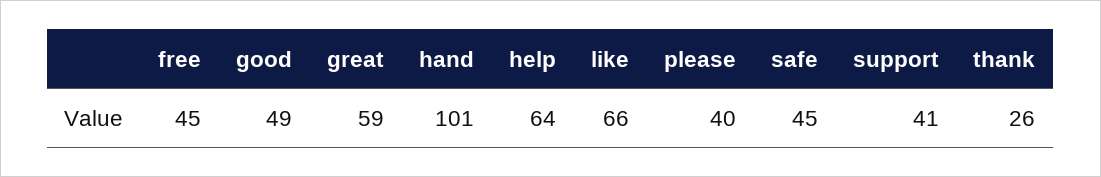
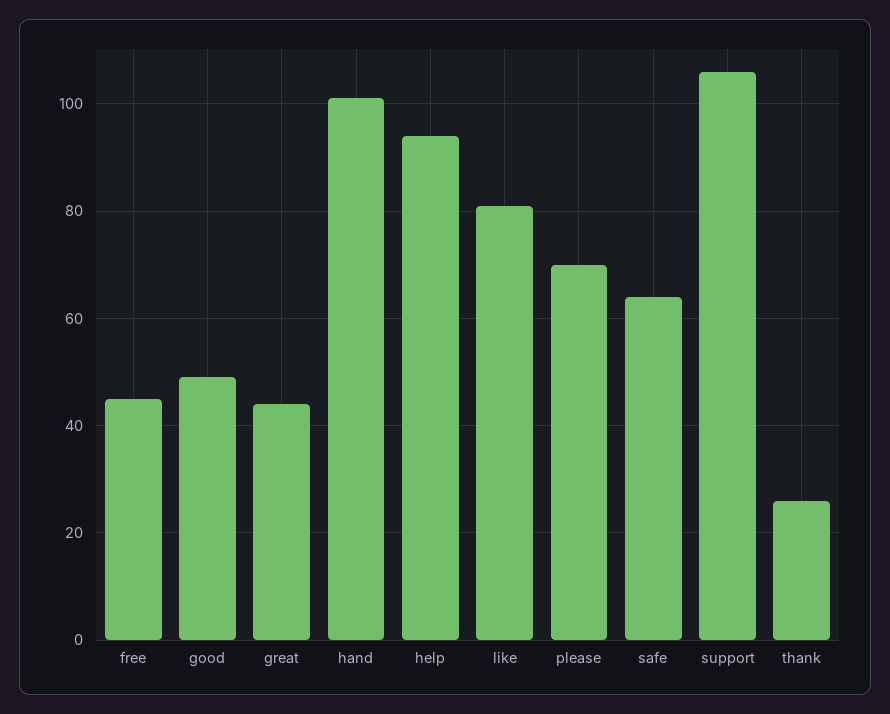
great: 59 -> 45
help: 64 -> 95
like: 66 -> 80
please: 40 -> 70
safe: 45 -> 65
support: 41 -> 105

